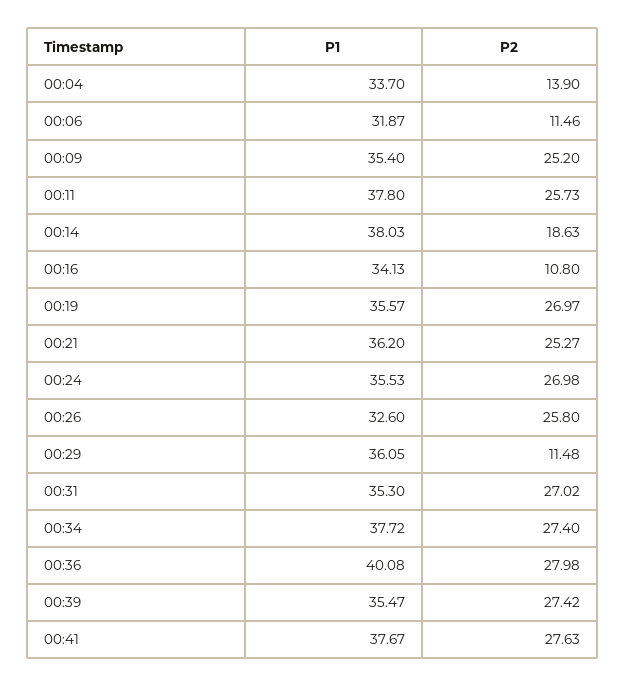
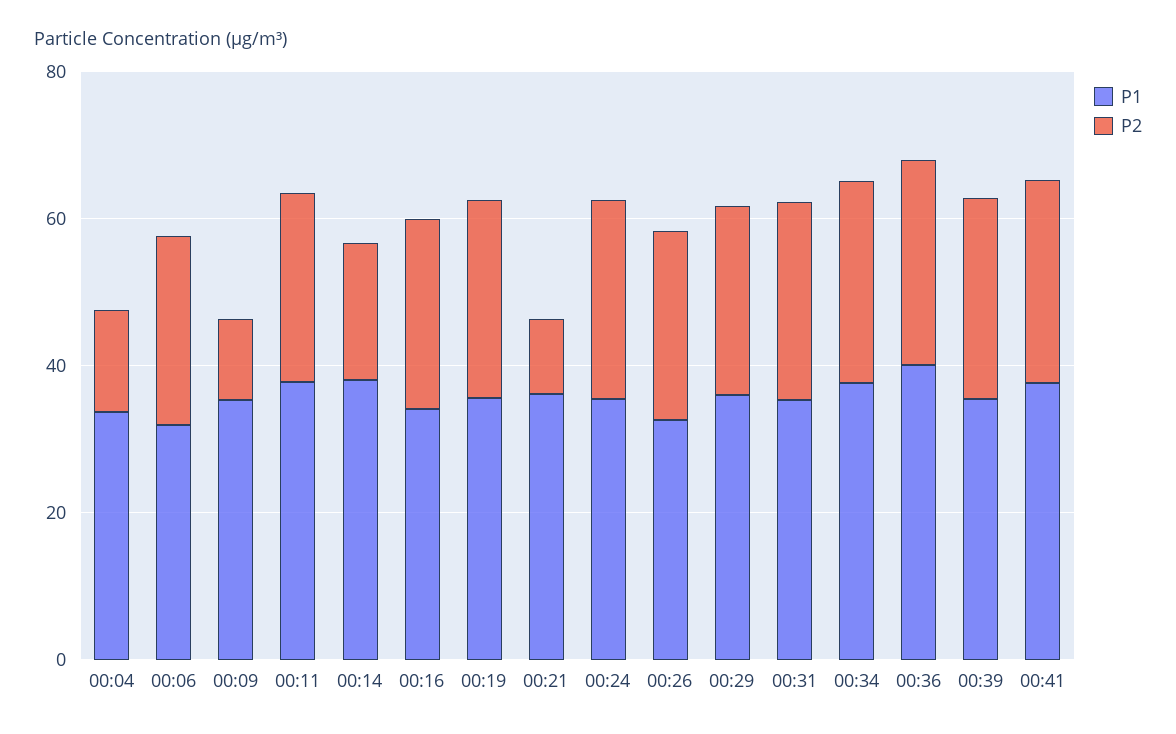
P2, 00:06: 11.46 -> 25
P2, 00:09: 25.2 -> 10
P2, 00:16: 10.8 -> 25
P2, 00:21: 25.27 -> 10
P2, 00:29: 11.48 -> 25

